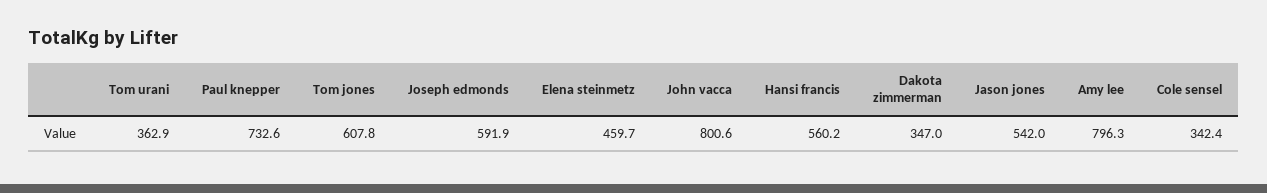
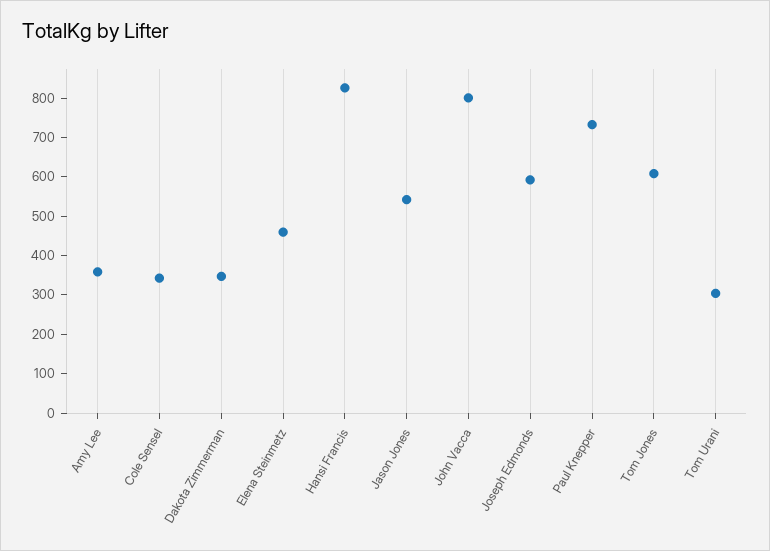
Tom urani: 362.9 -> 300
Hansi francis: 560.2 -> 825
Amy lee: 796.3 -> 350

